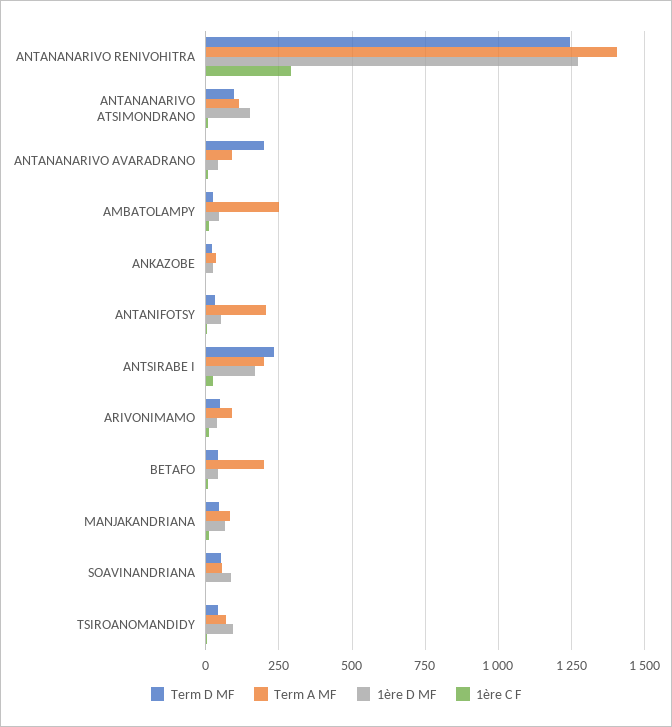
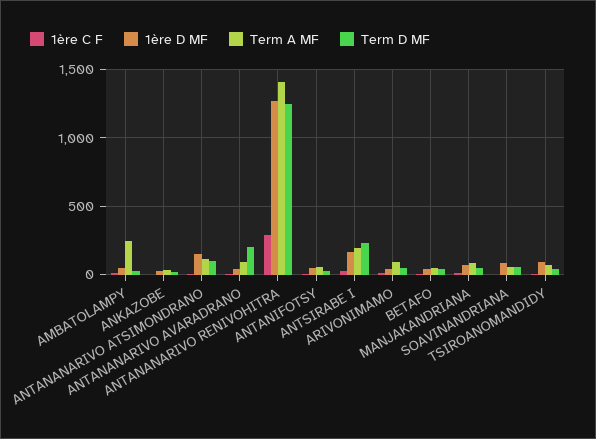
Term A MF, ANTANIFOTSY: 200 -> 50
Term A MF, BETAFO: 200 -> 50

